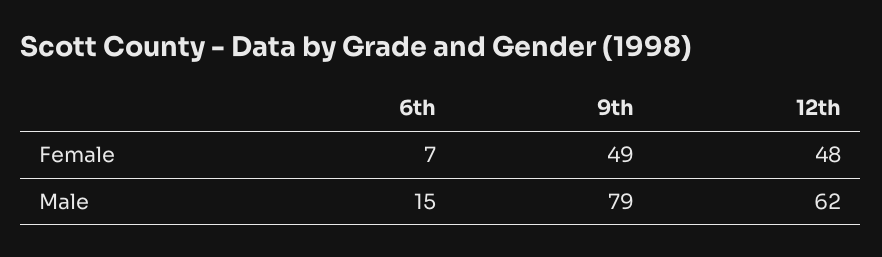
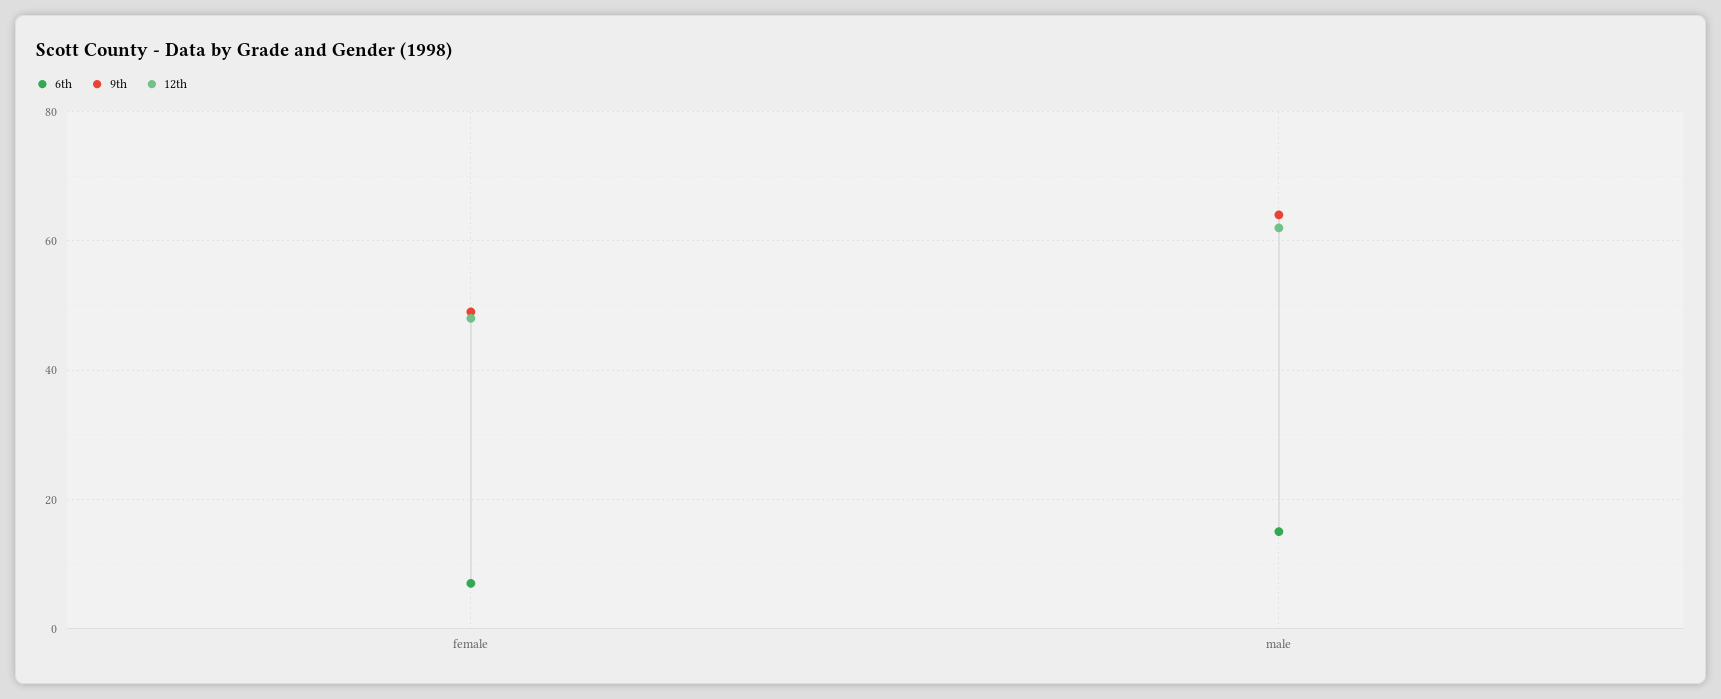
9th, Male: 79 -> 65

